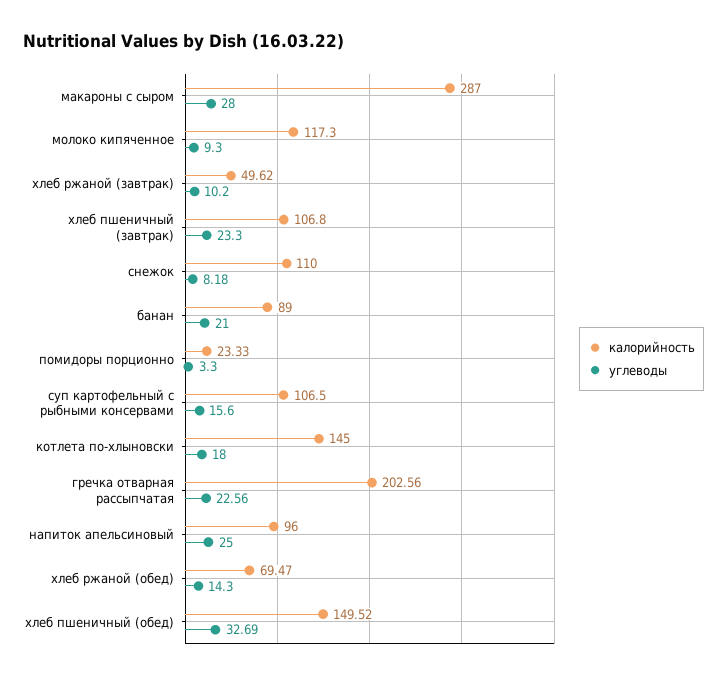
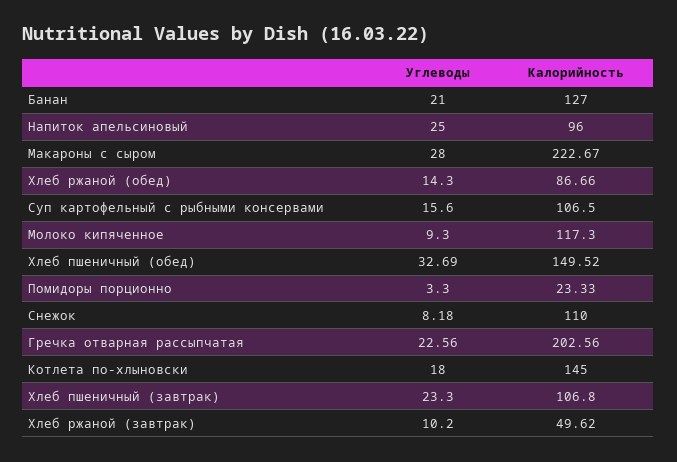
калорийность, макароны с сыром: 287 -> 222.67
калорийность, банан: 89 -> 127
калорийность, хлеб ржаной (обед): 69.47 -> 86.66

